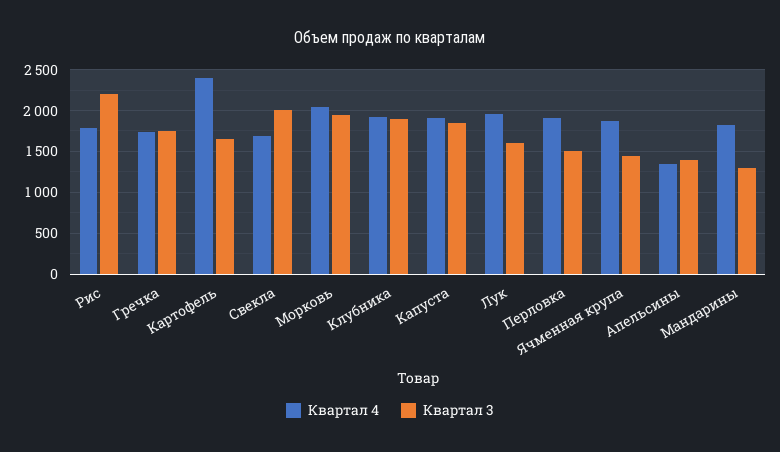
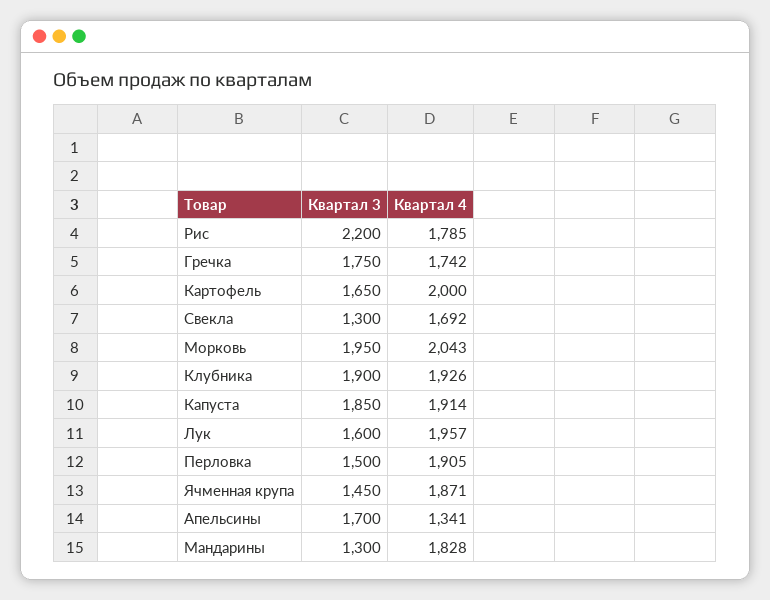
Квартал 4, Картофель: 2400 -> 2000
Квартал 3, Свекла: 2000 -> 1300
Квартал 3, Апельсины: 1400 -> 1700

